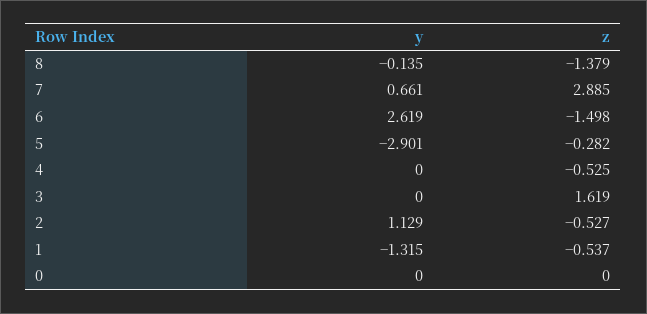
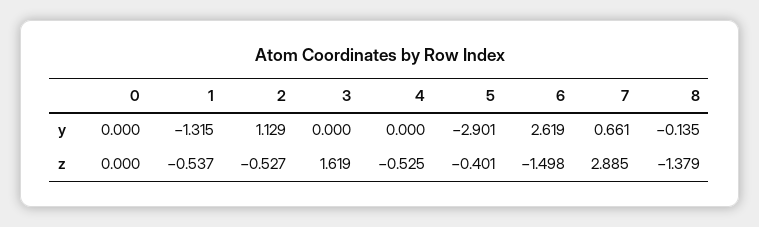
z, 5: -0.282 -> -0.401

